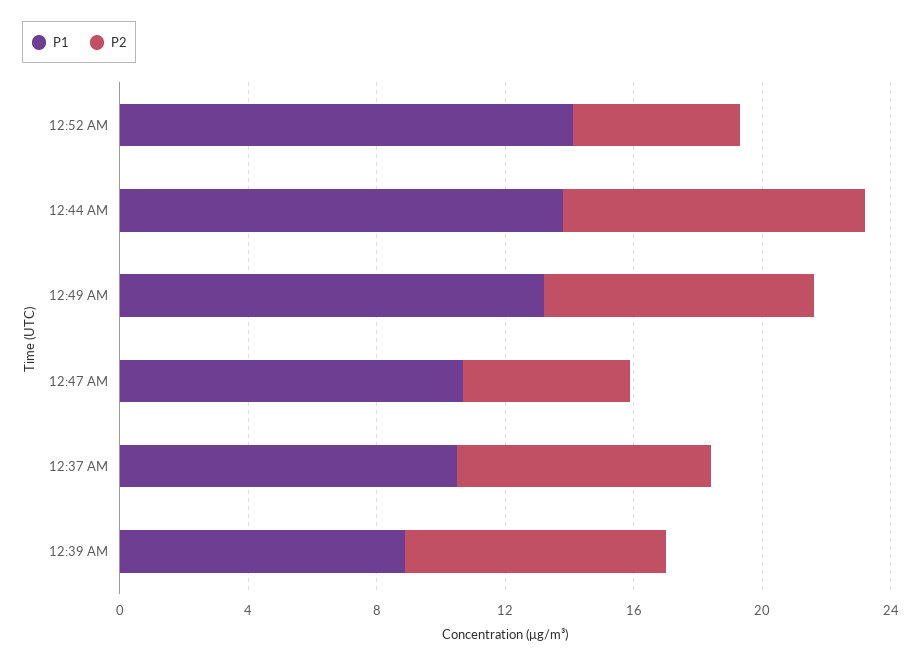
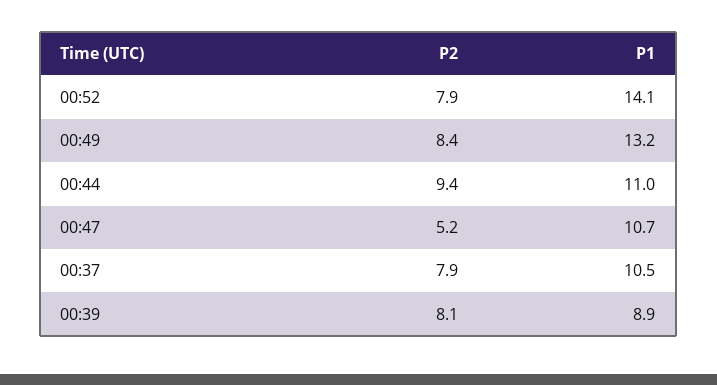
P2, 12:52 AM: 5 -> 7.9
P1, 12:44 AM: 14 -> 11

